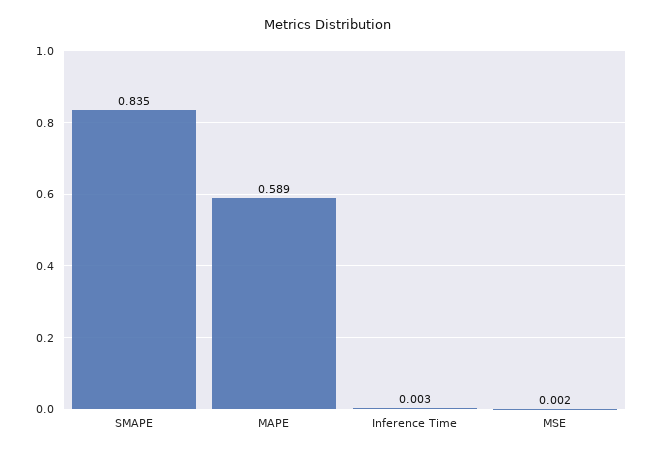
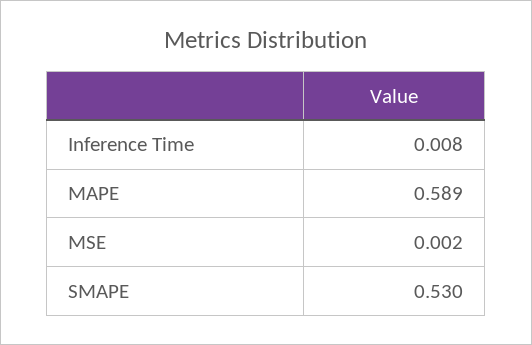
SMAPE: 0.835 -> 0.53
Inference Time: 0.003 -> 0.008

